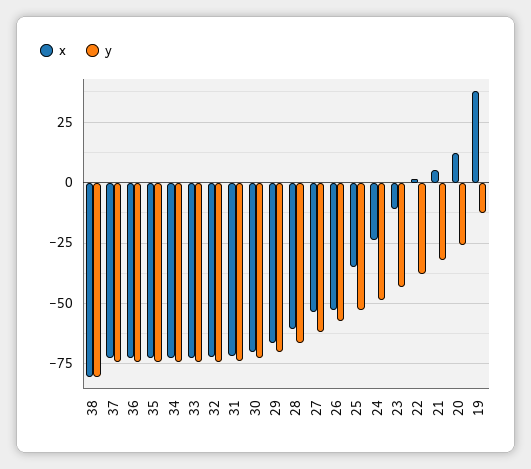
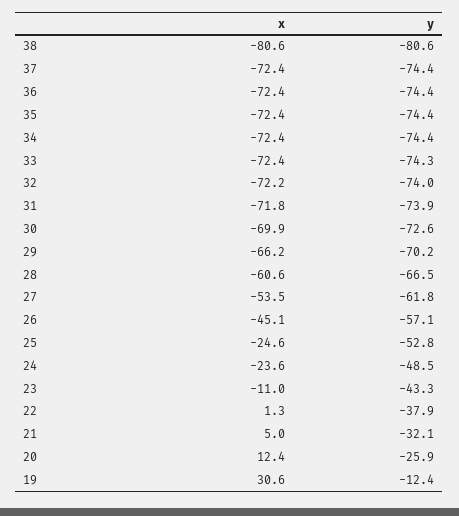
x, 26: -52.5 -> -45.1
x, 25: -35 -> -24.6
x, 19: 37.5 -> 30.6

